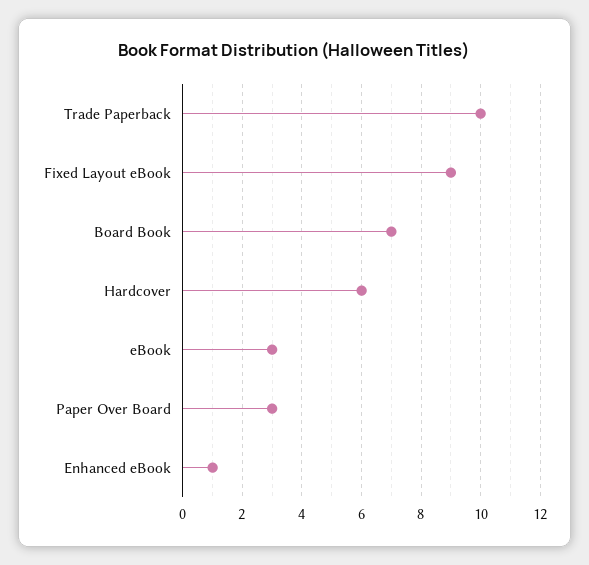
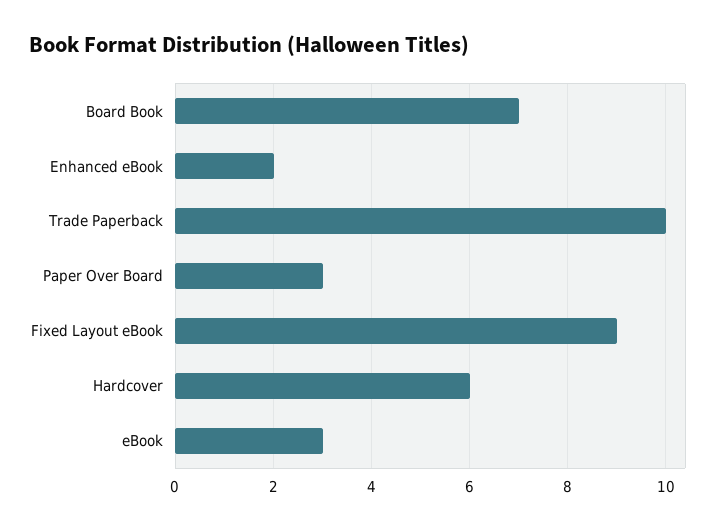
Enhanced eBook: 1 -> 2

